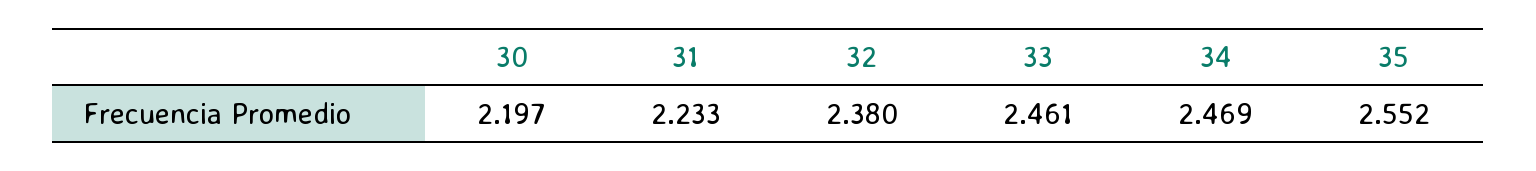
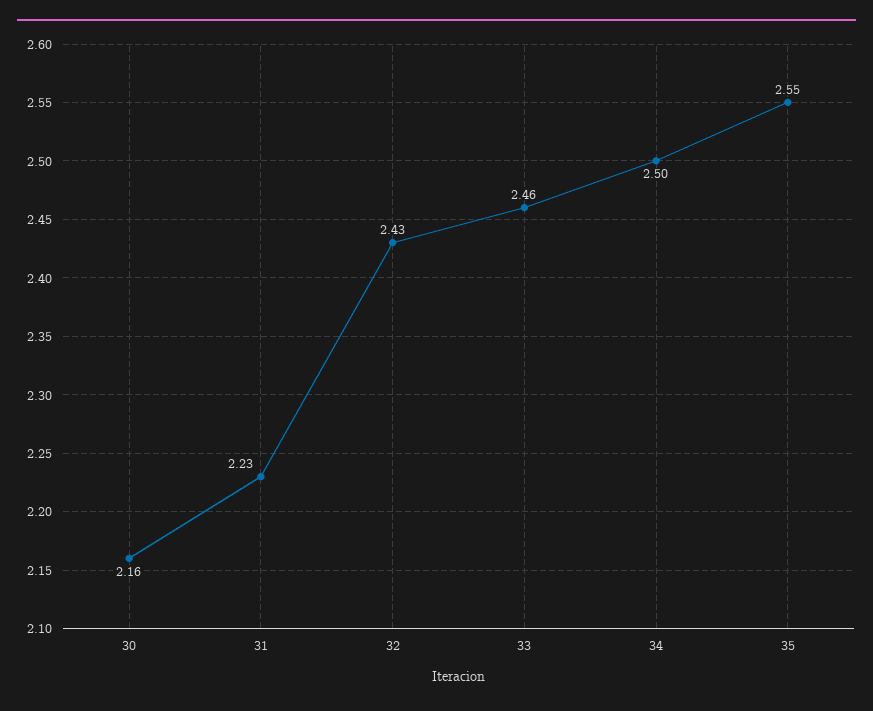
30: 2.197 -> 2.16
32: 2.38 -> 2.43
34: 2.469 -> 2.5

